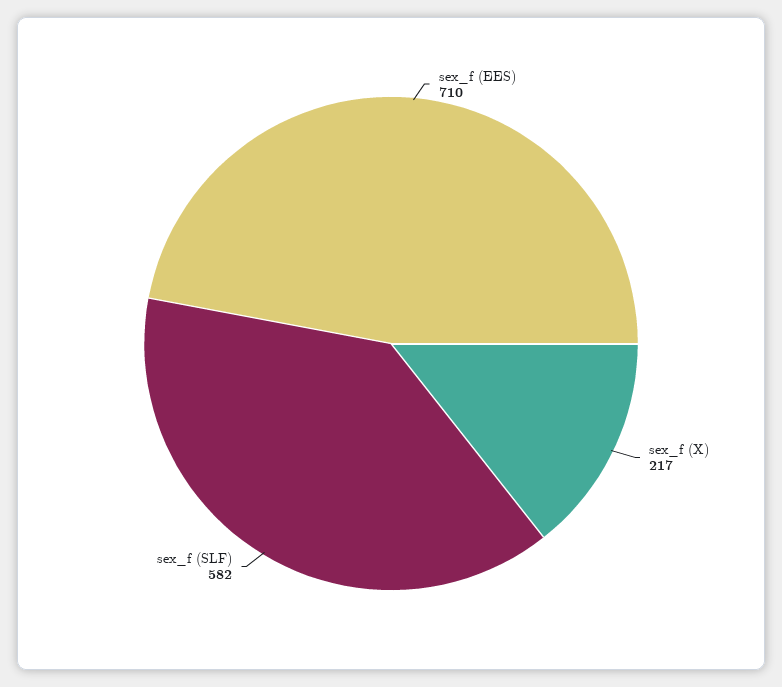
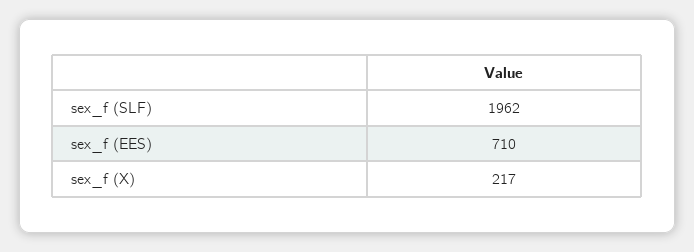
sex_f (SLF): 582 -> 1962

